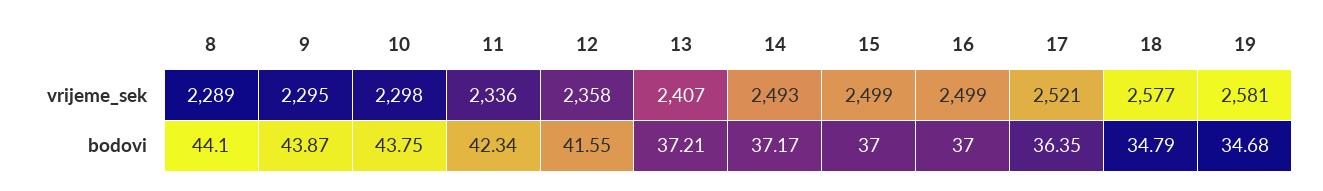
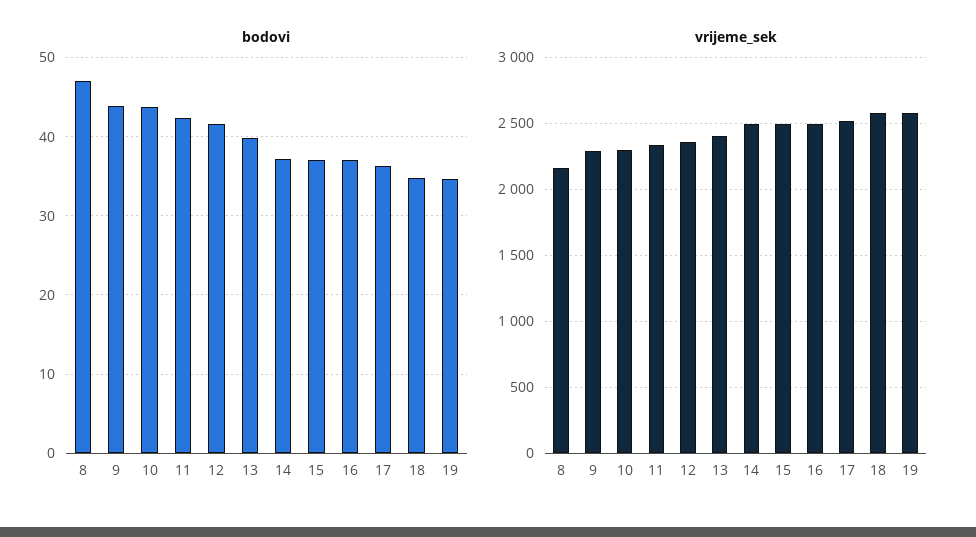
vrijeme_sek, 8: 2289 -> 2150
bodovi, 8: 44.1 -> 47
bodovi, 13: 37.21 -> 40

